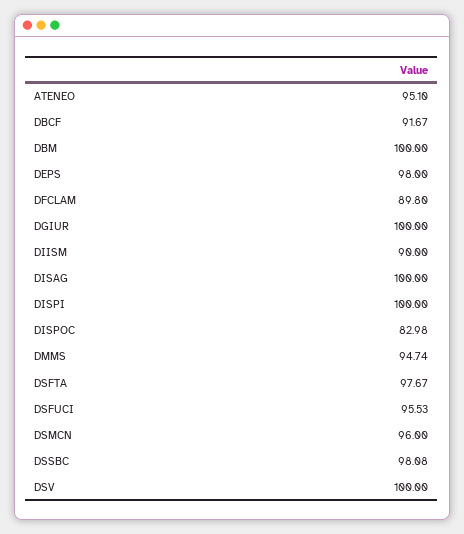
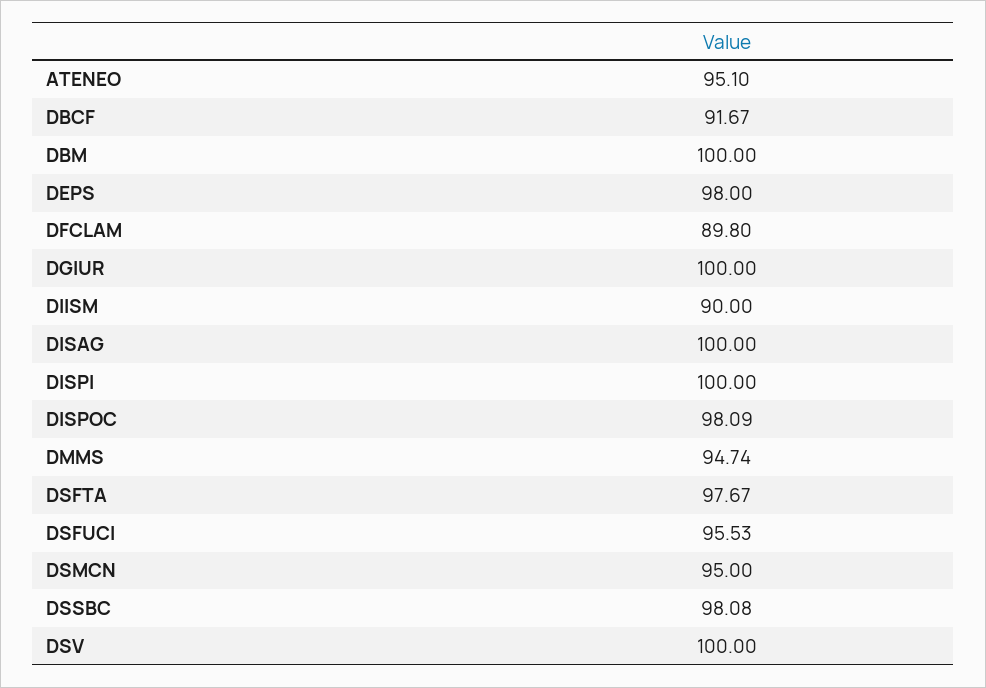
DISPOC: 82.98 -> 98.09
DSMCN: 96 -> 95

